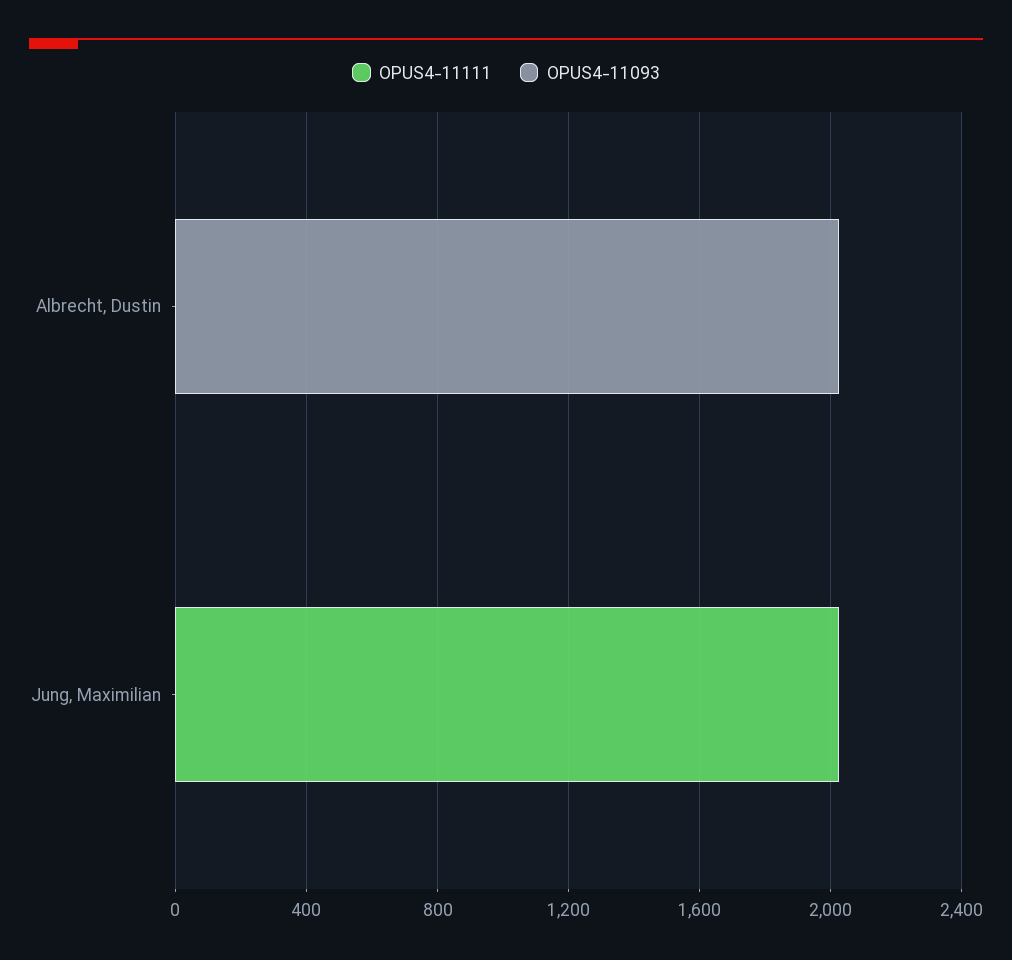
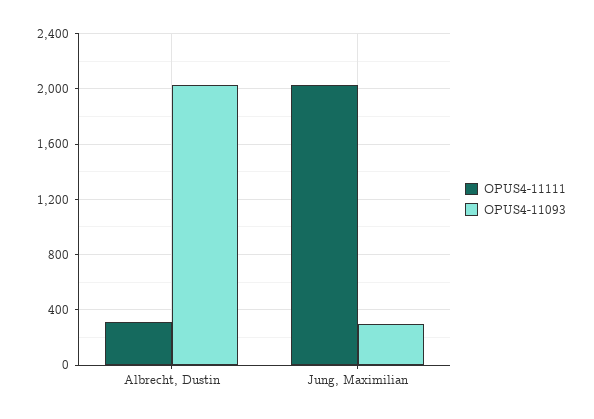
OPUS4-11111, Albrecht, Dustin: 0 -> 300
OPUS4-11093, Jung, Maximilian: 0 -> 300

